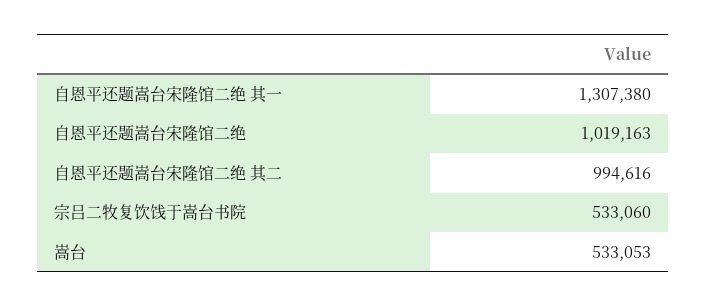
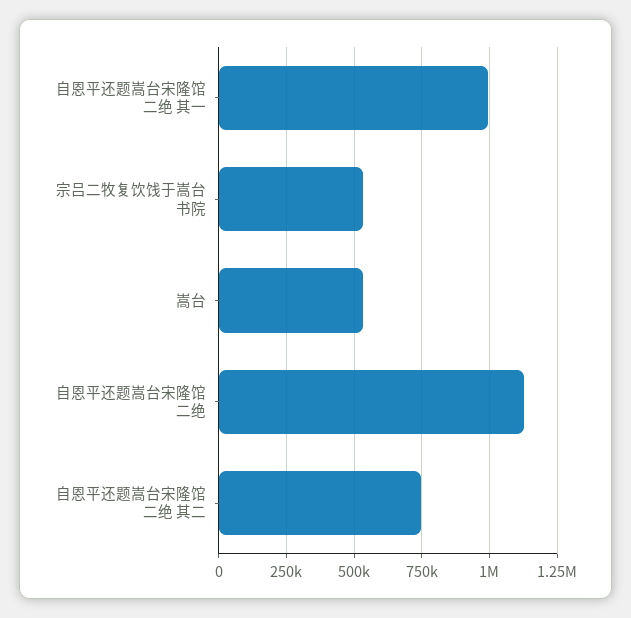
自恩平还题嵩台宋隆馆二绝 其一: 1307380 -> 1000000
自恩平还题嵩台宋隆馆二绝: 1019163 -> 1125000
自恩平还题嵩台宋隆馆二绝 其二: 994616 -> 750000

